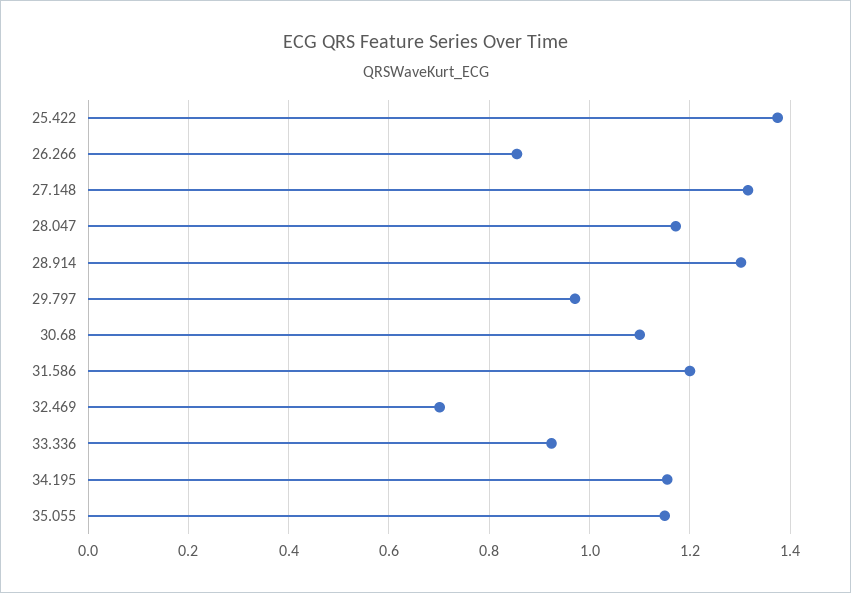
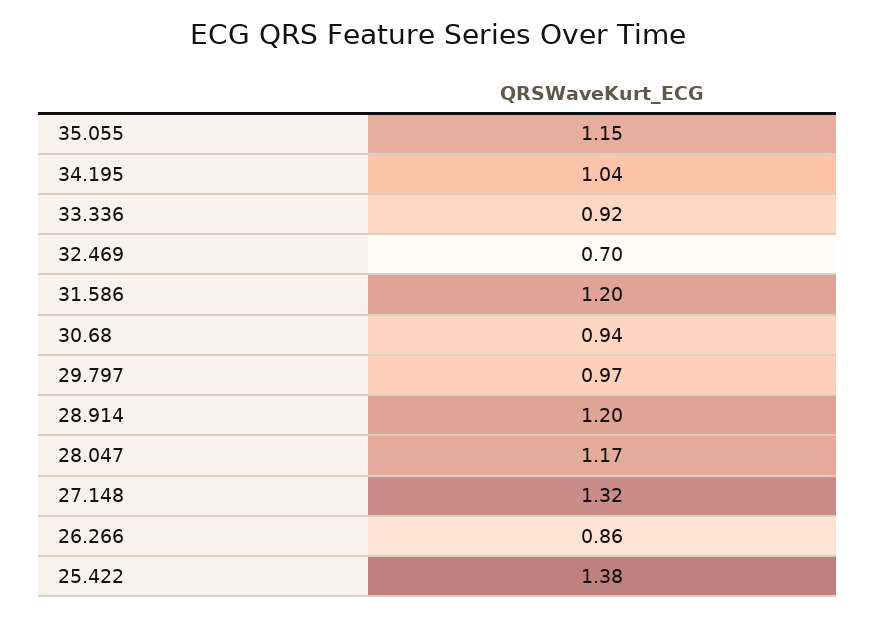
28.914: 1.3 -> 1.2
30.68: 1.1 -> 0.94
34.195: 1.16 -> 1.04

